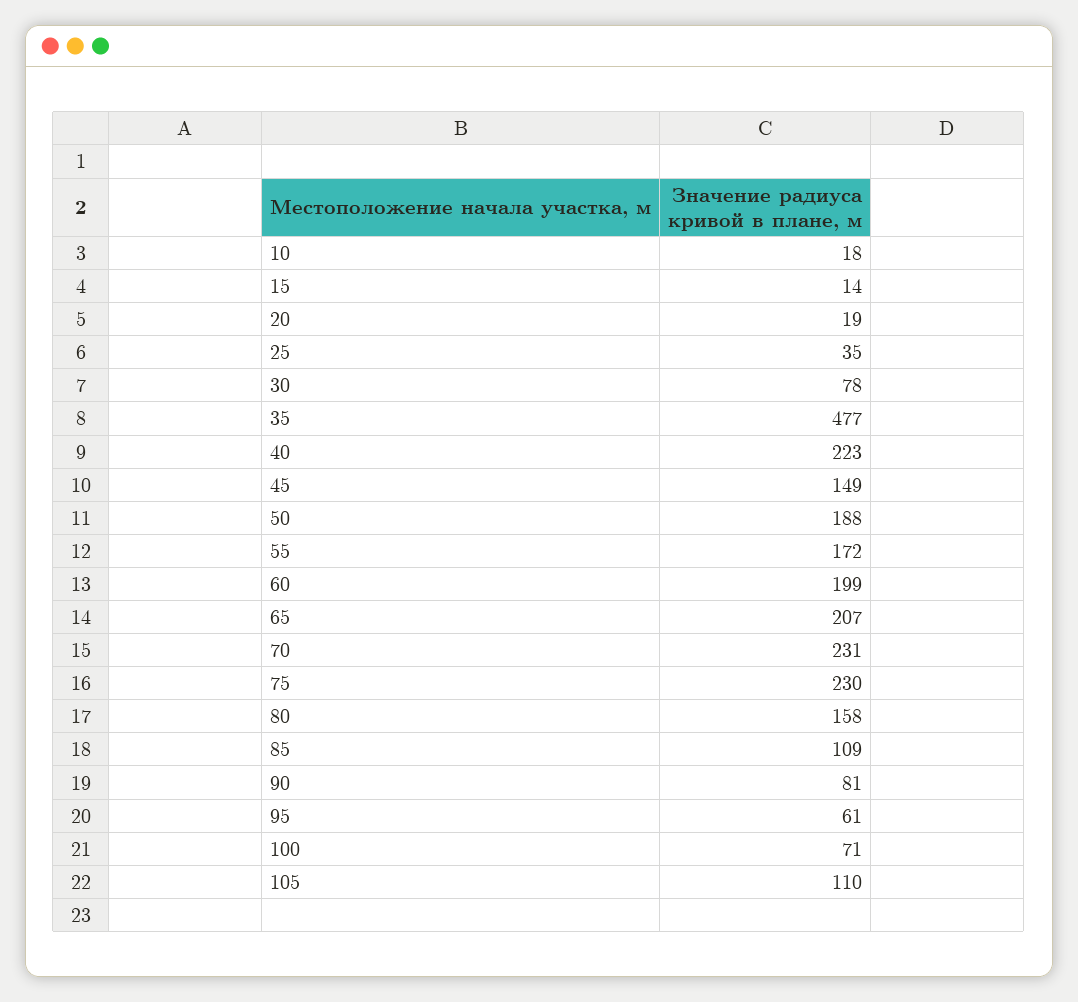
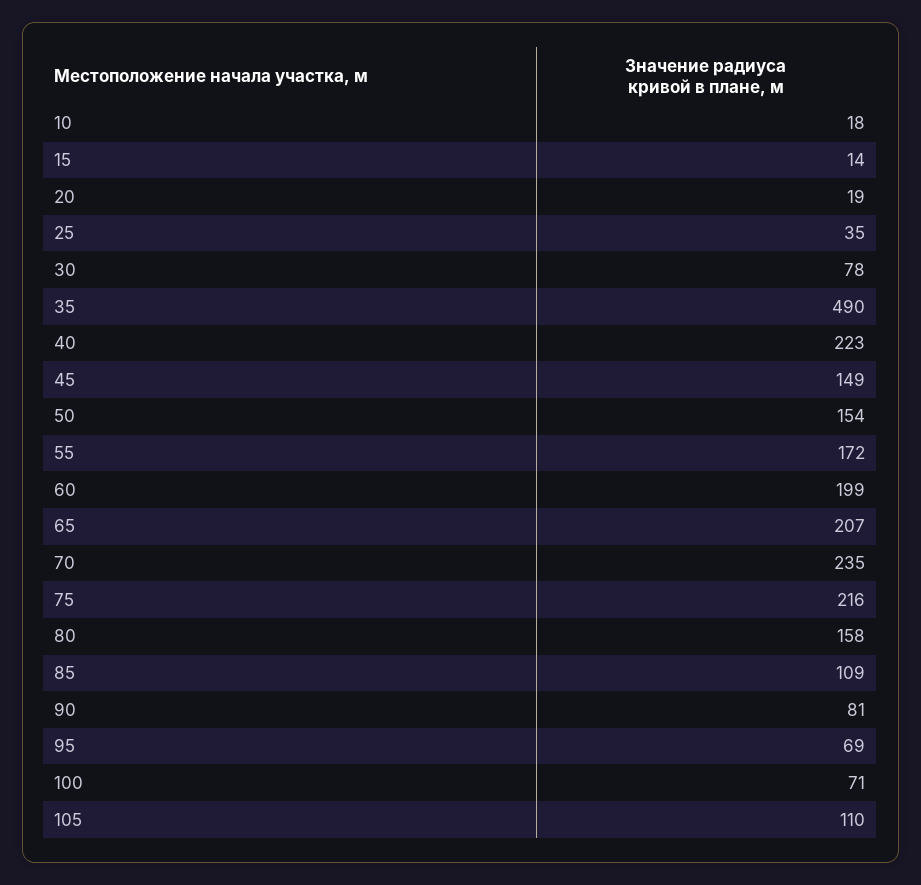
35: 477 -> 490
50: 188 -> 154
70: 231 -> 235
75: 230 -> 216
95: 61 -> 69

